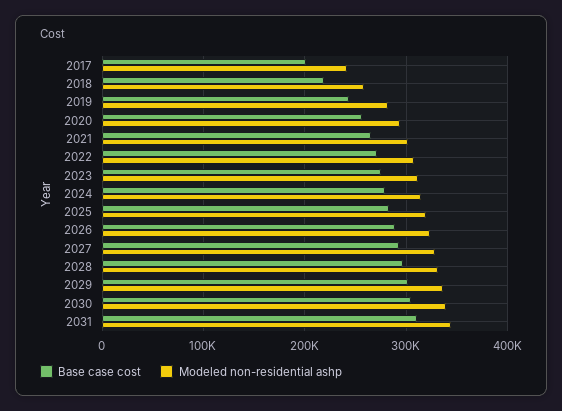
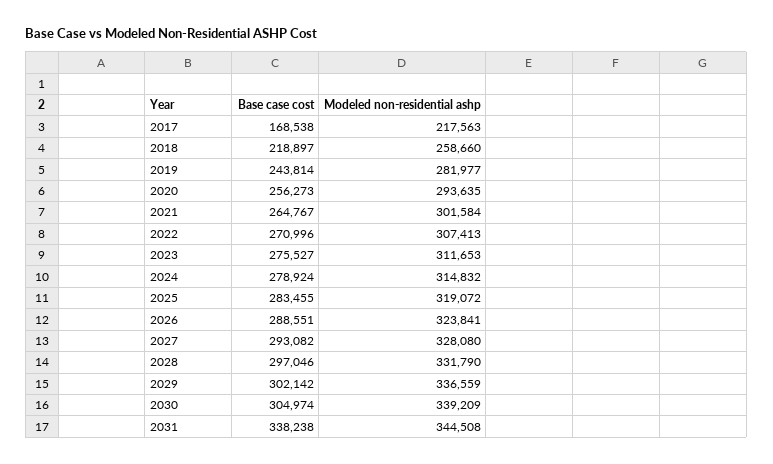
Base case cost, 2017: 200000 -> 168538
Modeled non-residential ashp, 2017: 240000 -> 217563
Base case cost, 2031: 310000 -> 338238

